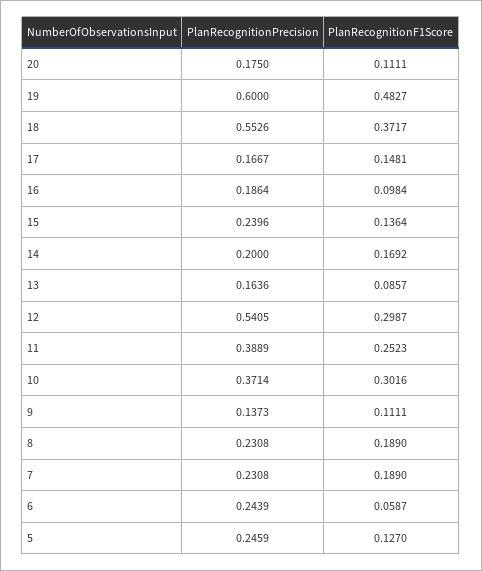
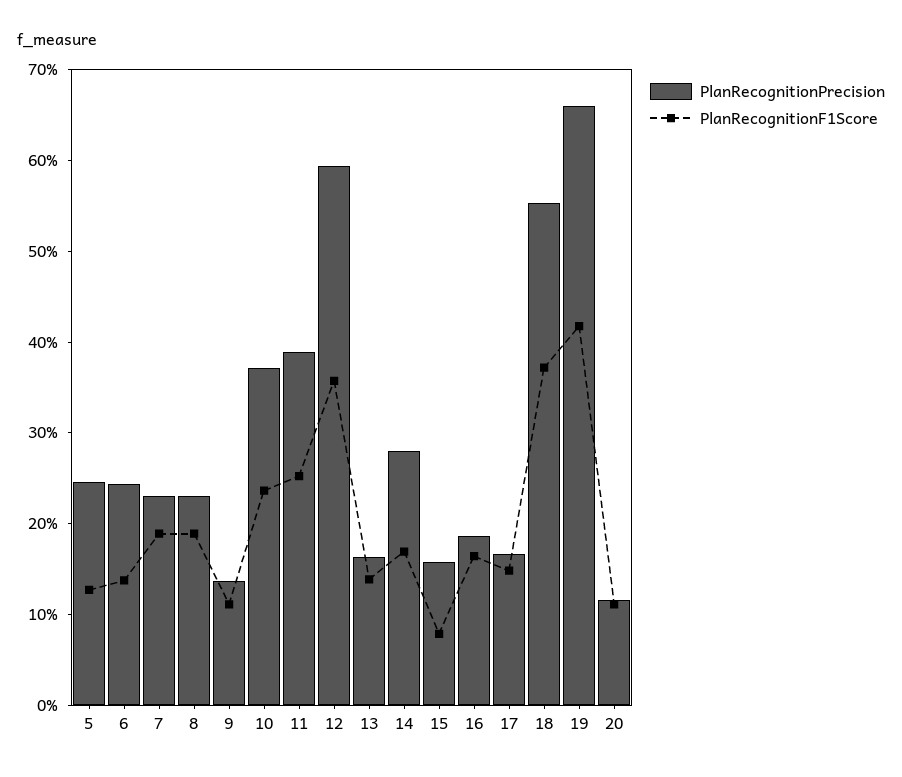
PlanRecognitionPrecision, 20: 0.175 -> 0.12
PlanRecognitionPrecision, 19: 0.6 -> 0.66
PlanRecognitionF1Score, 19: 0.4827 -> 0.42
PlanRecognitionF1Score, 16: 0.0984 -> 0.16
PlanRecognitionPrecision, 15: 0.2396 -> 0.16
PlanRecognitionF1Score, 15: 0.1364 -> 0.08
PlanRecognitionPrecision, 14: 0.2 -> 0.28
PlanRecognitionF1Score, 13: 0.0857 -> 0.14
PlanRecognitionPrecision, 12: 0.5405 -> 0.6
PlanRecognitionF1Score, 12: 0.2987 -> 0.36
PlanRecognitionF1Score, 10: 0.3016 -> 0.24
PlanRecognitionF1Score, 6: 0.0587 -> 0.14

